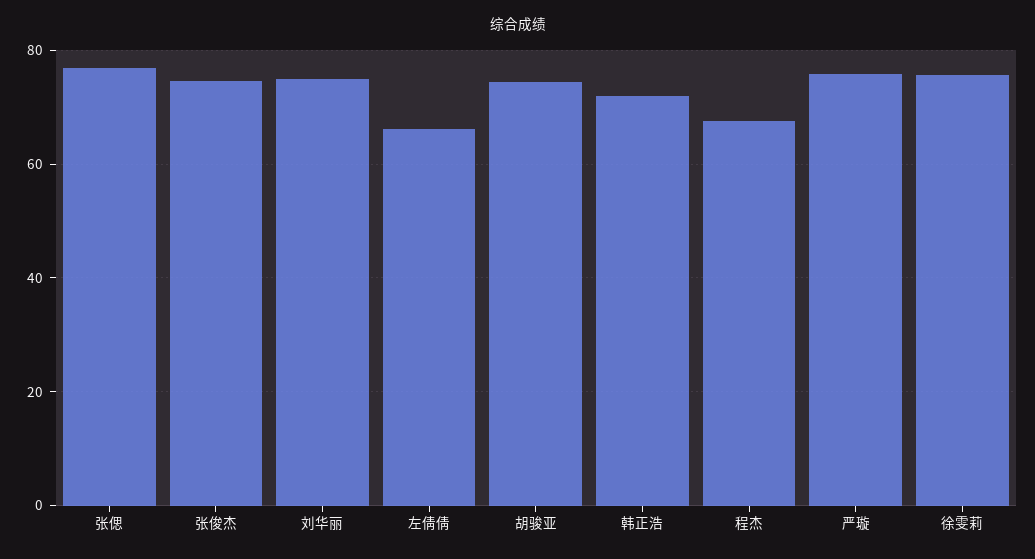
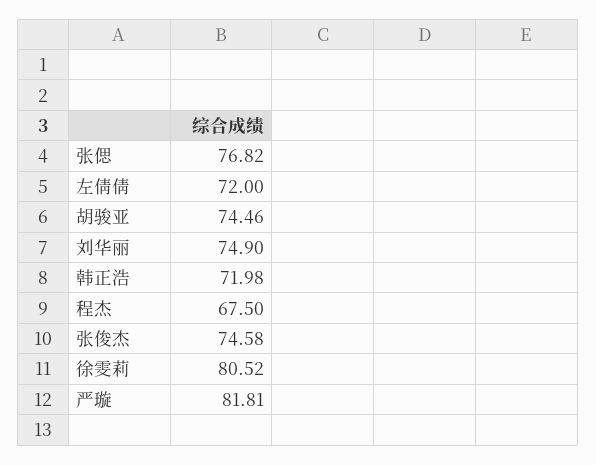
左倩倩: 66 -> 72
严璇: 76 -> 81.81
徐雯莉: 76 -> 80.52

